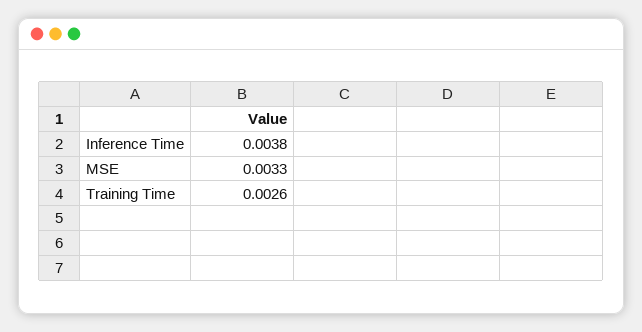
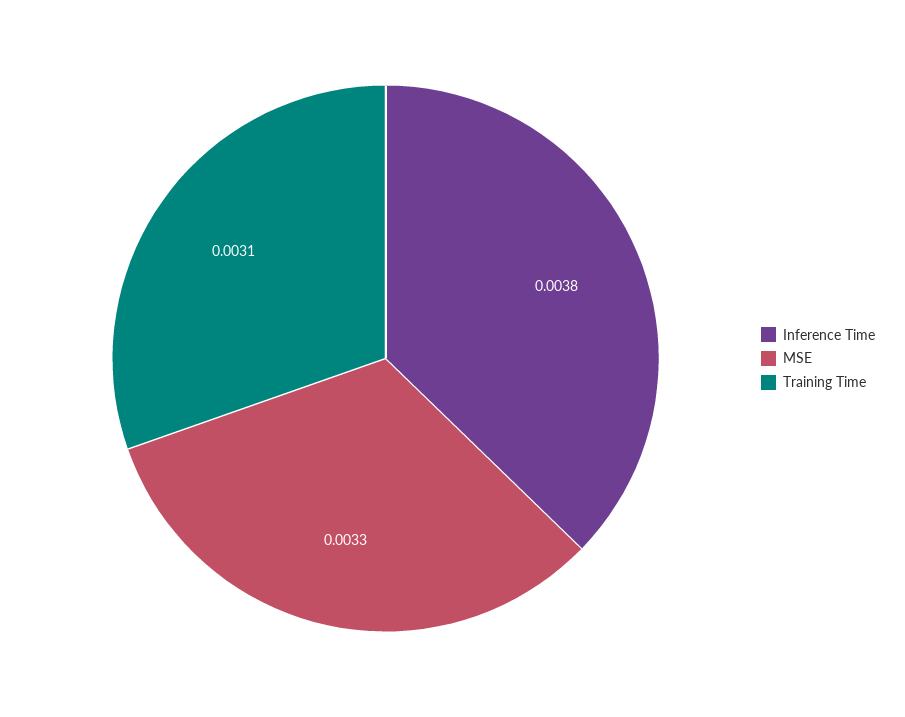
Training Time: 0.0026 -> 0.0031

